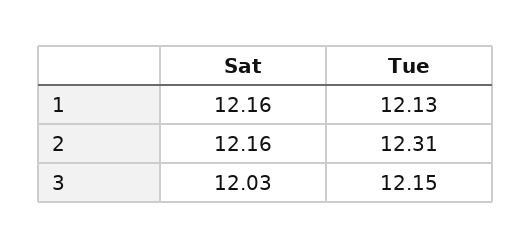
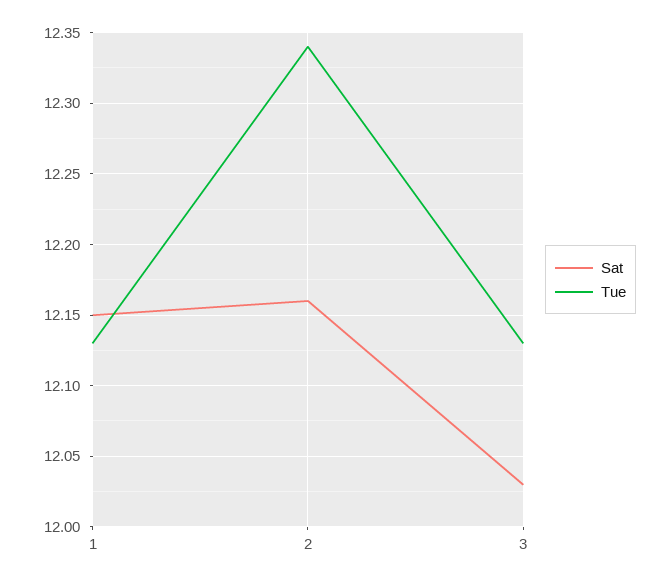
Sat, 1: 12.16 -> 12.15
Tue, 2: 12.31 -> 12.34
Tue, 3: 12.15 -> 12.13

